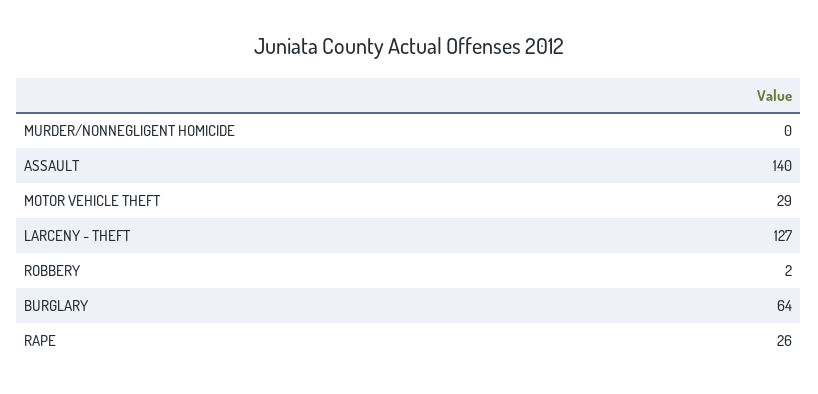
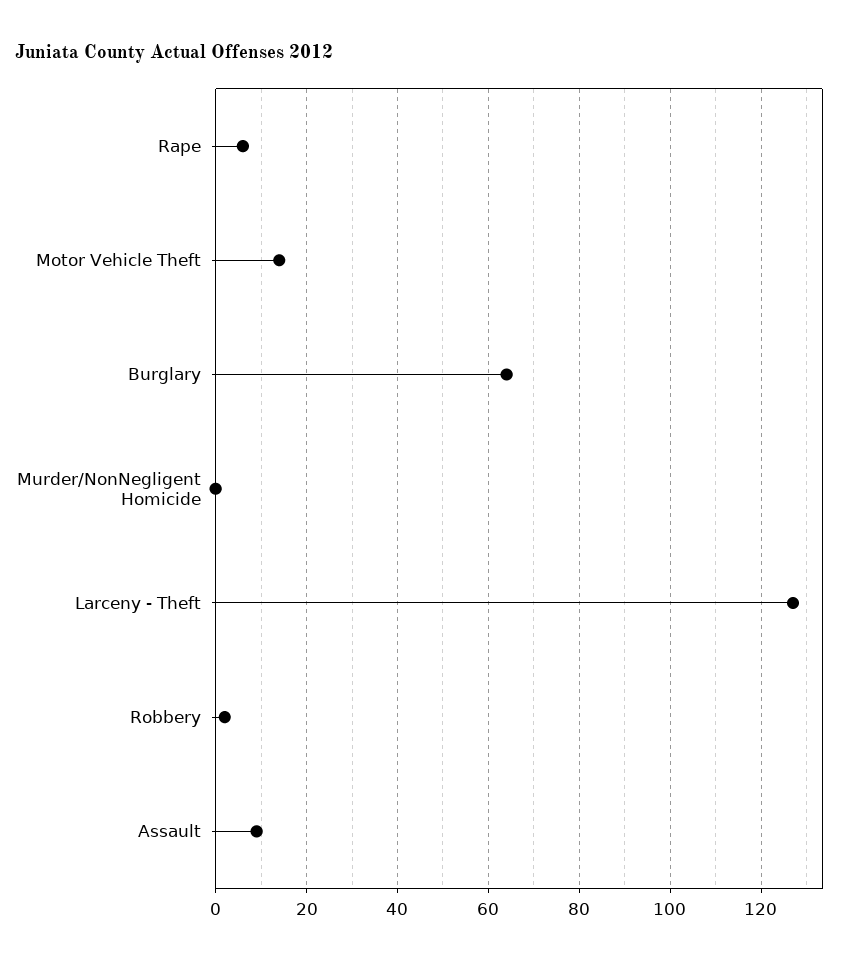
ASSAULT: 140 -> 10
MOTOR VEHICLE THEFT: 29 -> 15
RAPE: 26 -> 5

